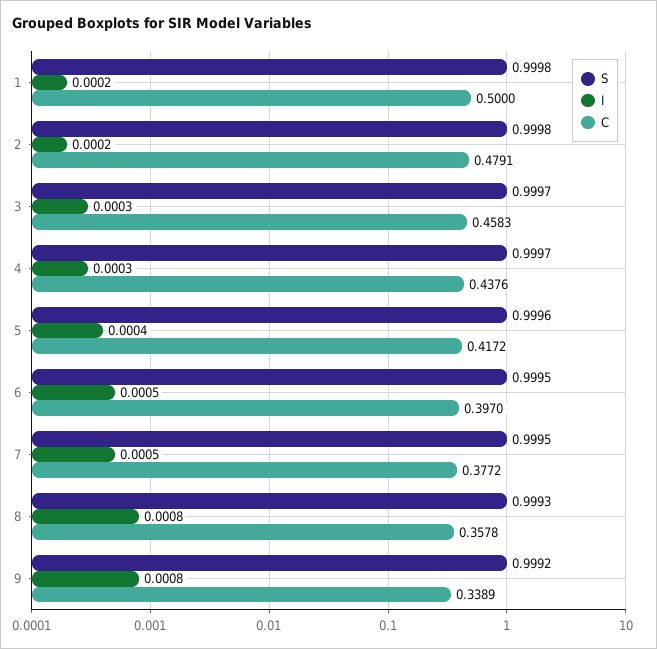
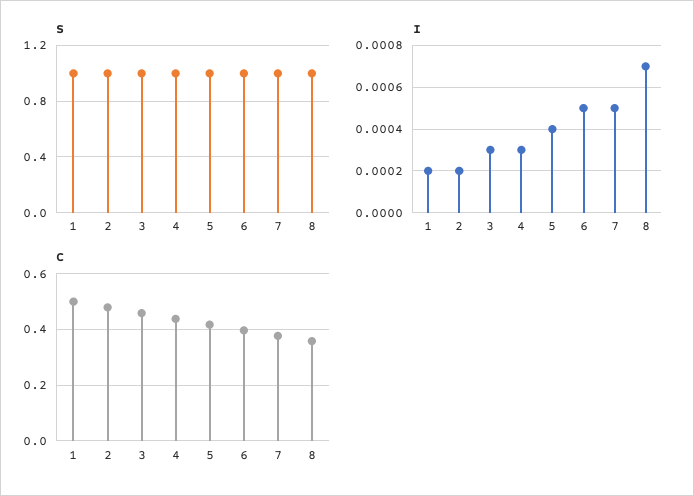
I, 8: 0.0008 -> 0.0007
S, 9: 0.9992 -> none
I, 9: 0.0008 -> none
C, 9: 0.3389 -> none

